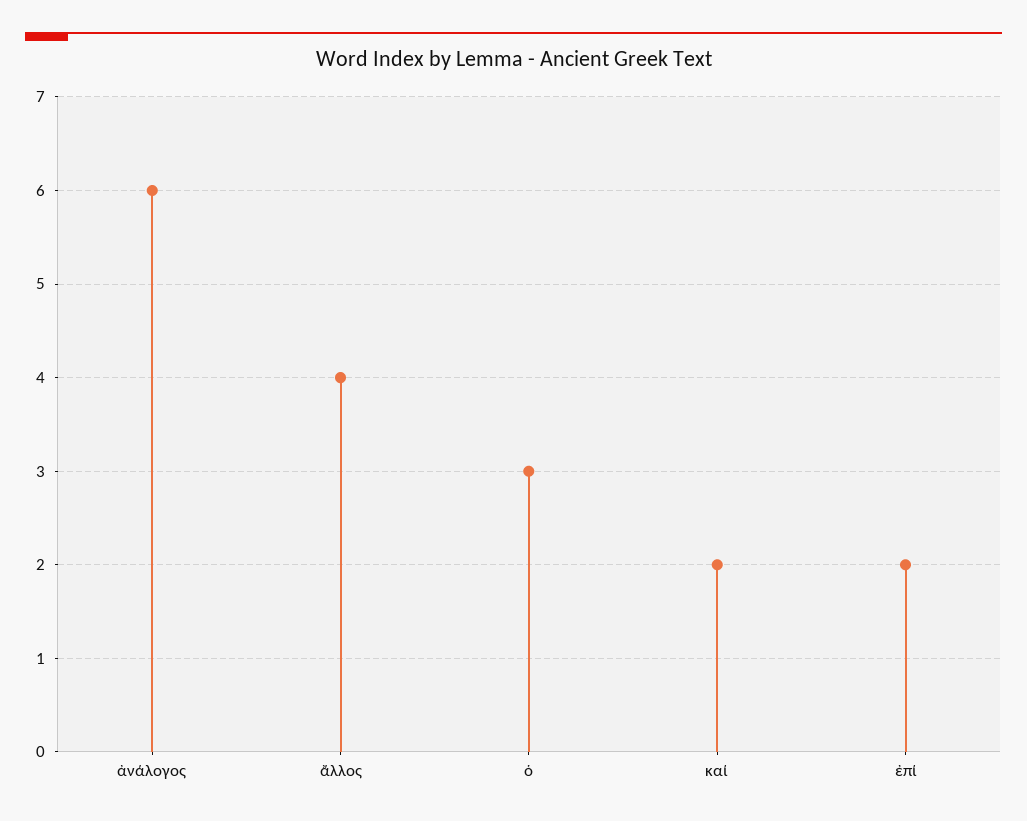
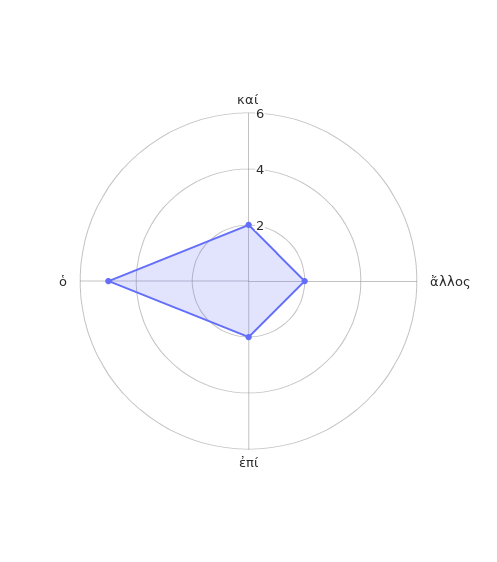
ἀνάλογος: 6 -> none
ἄλλος: 4 -> 2
ὁ: 3 -> 5

